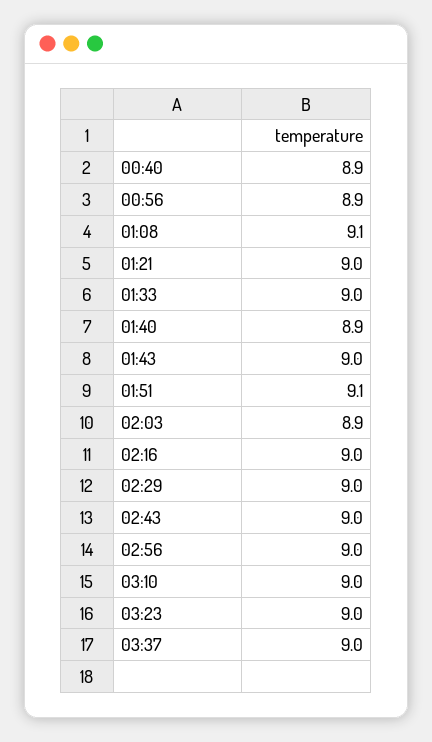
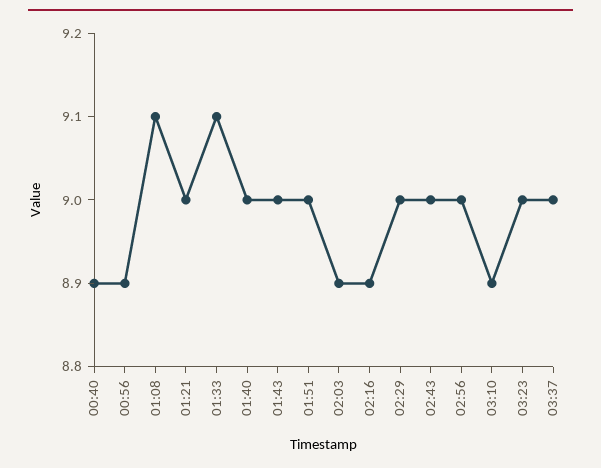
01:33: 9 -> 9.1
01:40: 8.9 -> 9
01:51: 9.1 -> 9
02:16: 9 -> 8.9
03:10: 9 -> 8.9

